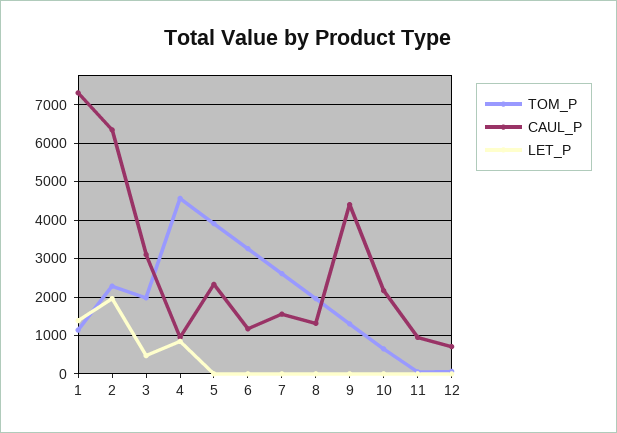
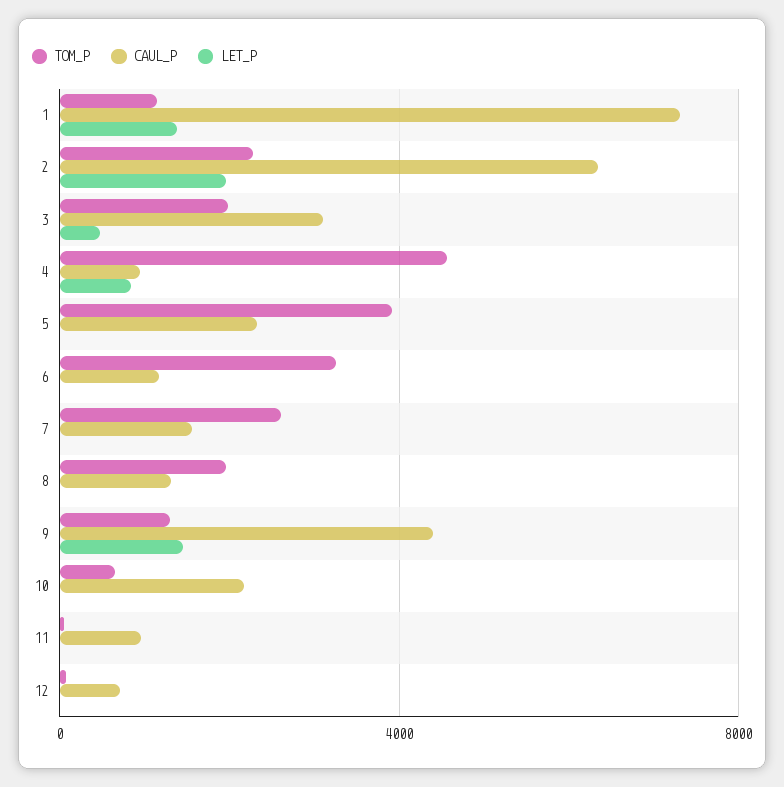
LET_P, 9: 0 -> 1500

